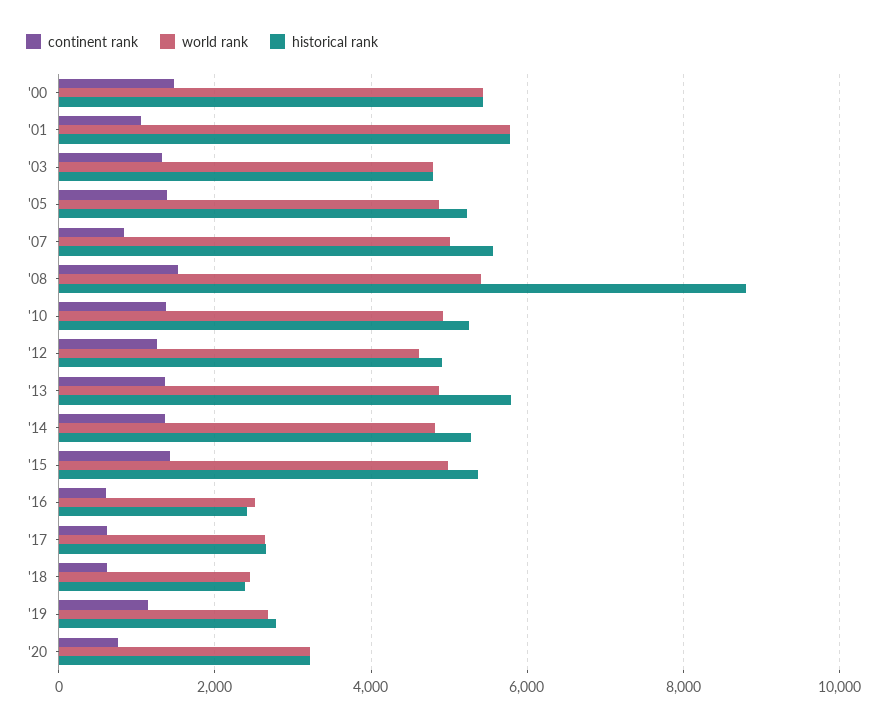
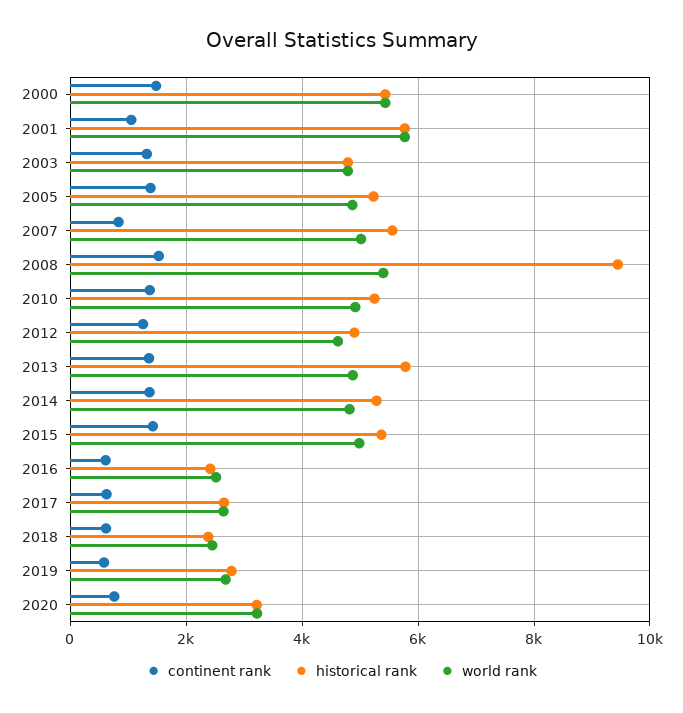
historical rank, '08: 8800 -> 9400
continent rank, '19: 1200 -> 600

